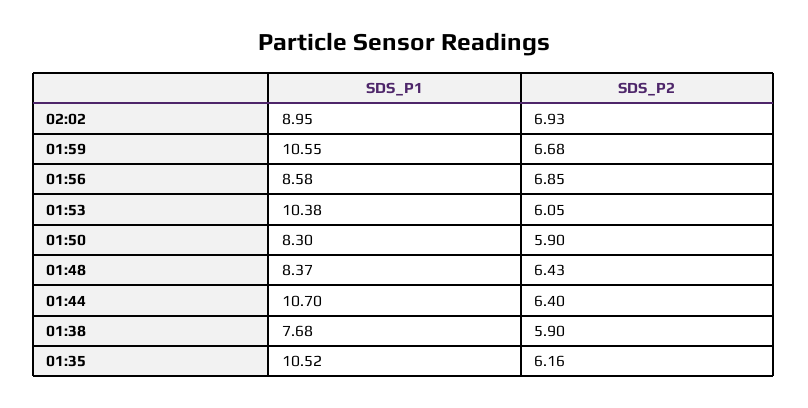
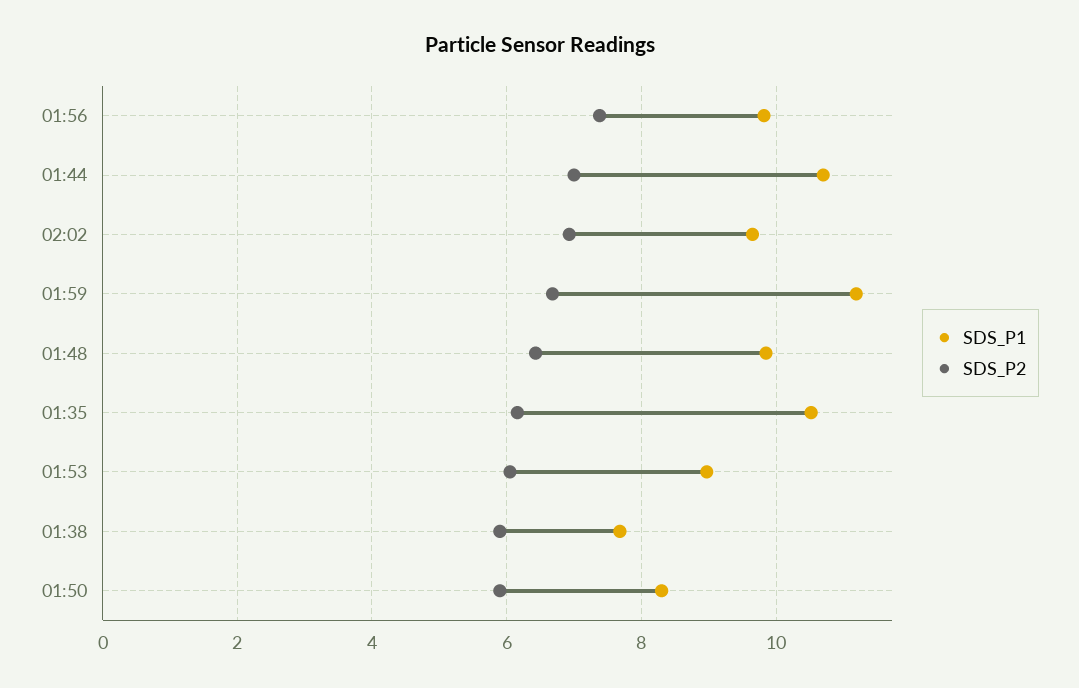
SDS_P1, 02:02: 8.95 -> 9.6
SDS_P1, 01:59: 10.55 -> 11.2
SDS_P1, 01:56: 8.58 -> 9.8
SDS_P2, 01:56: 6.85 -> 7.4
SDS_P1, 01:53: 10.38 -> 9
SDS_P1, 01:48: 8.37 -> 9.8
SDS_P2, 01:44: 6.4 -> 7

